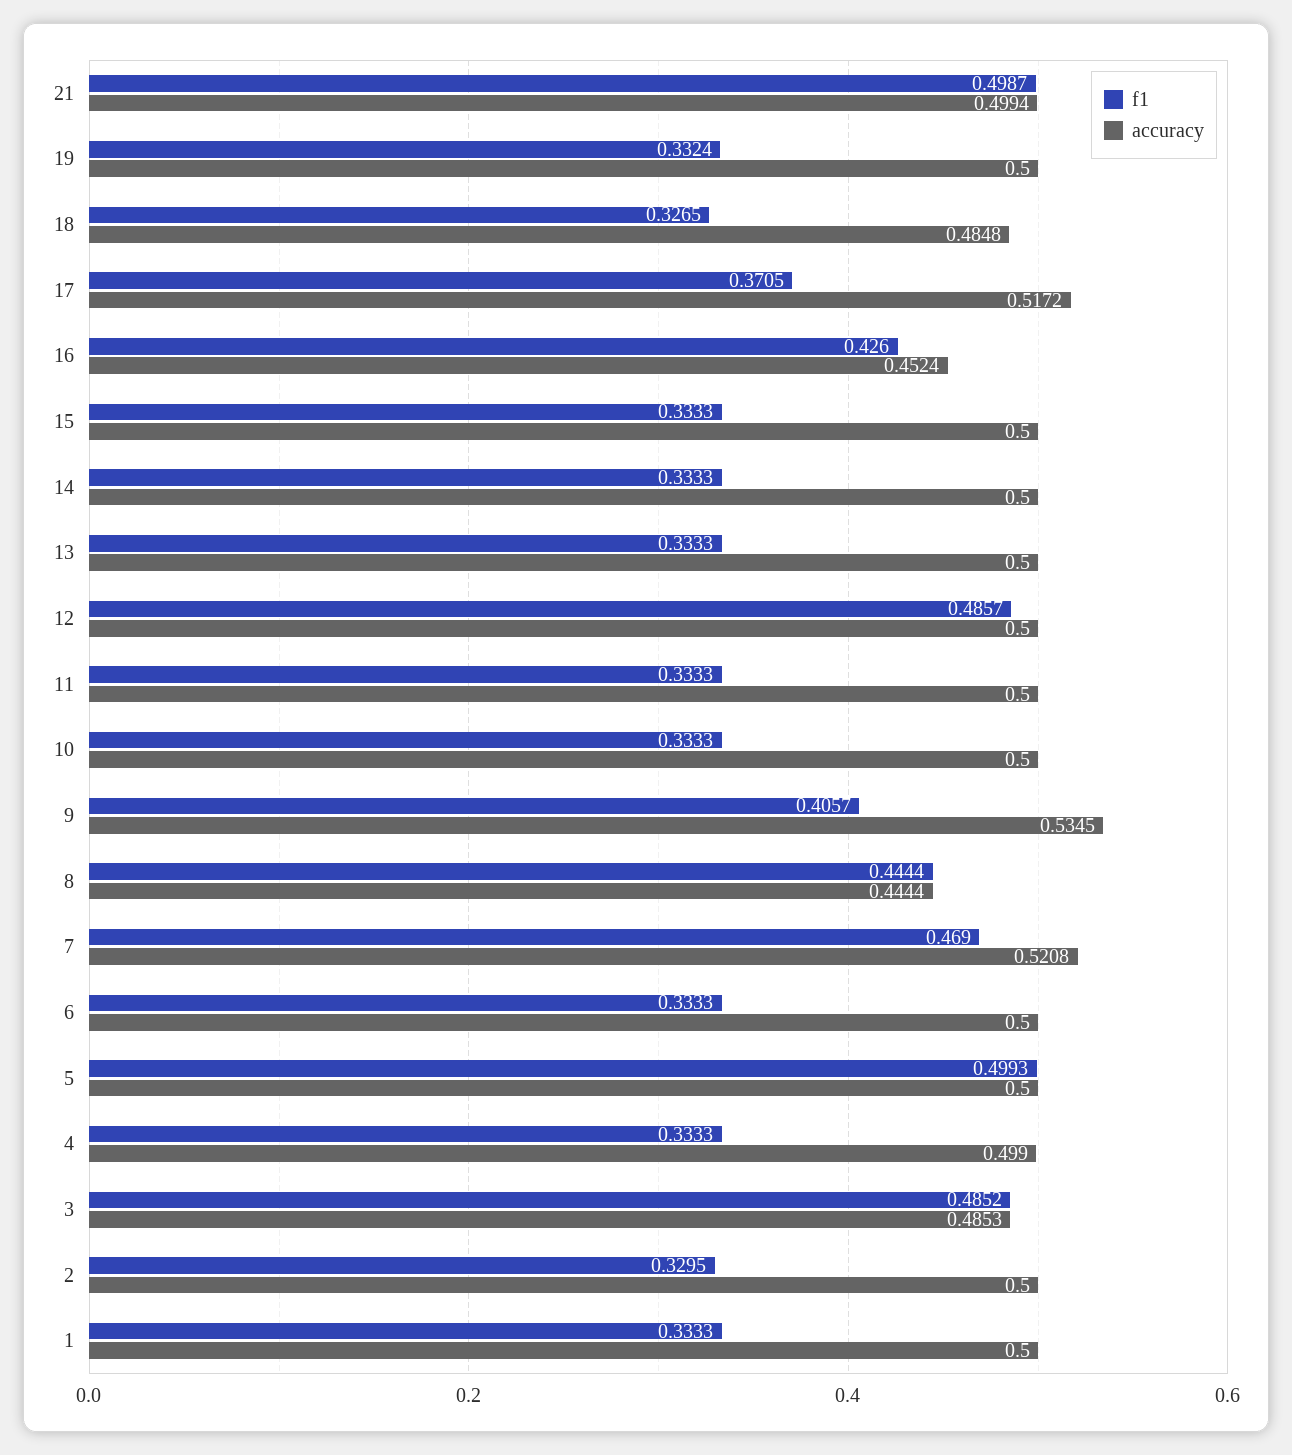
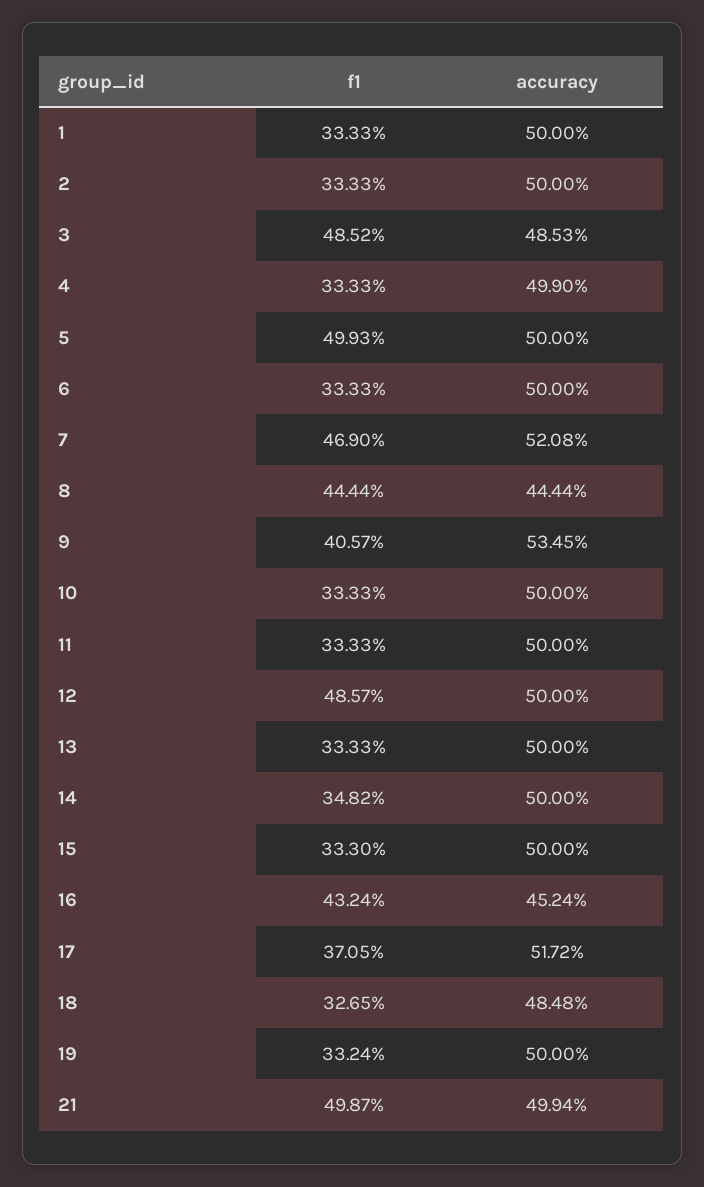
f1, 16: 0.426 -> 0.4324
f1, 15: 0.3333 -> 0.333
f1, 14: 0.3333 -> 0.3482
f1, 2: 0.3295 -> 0.3333

